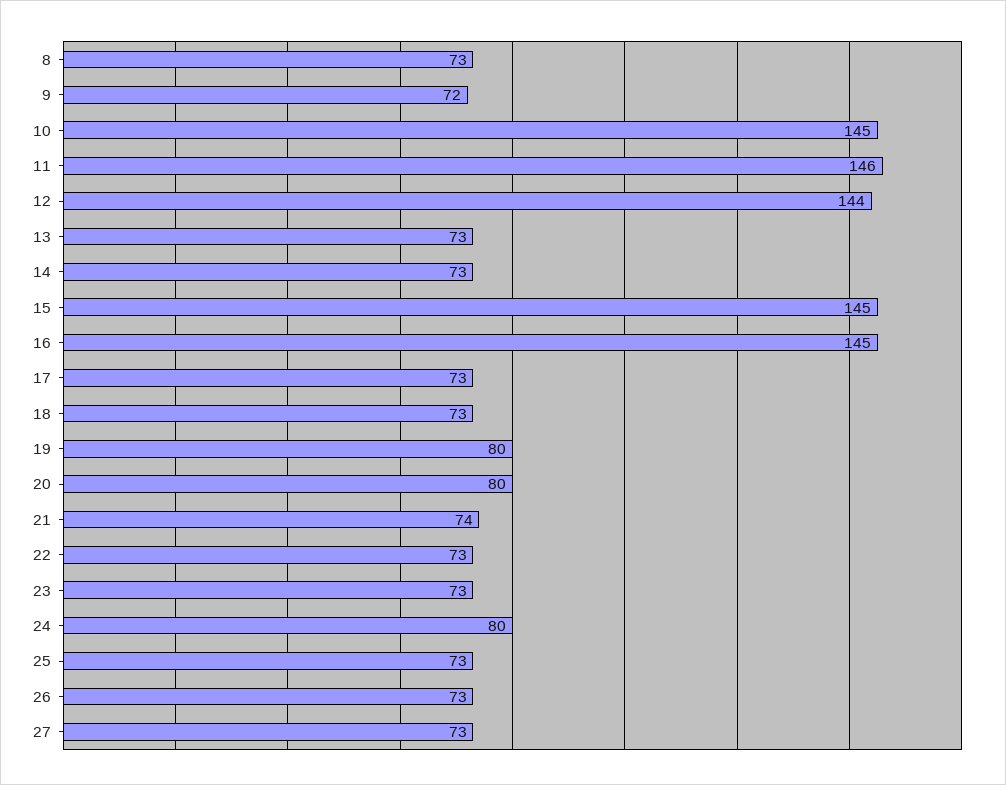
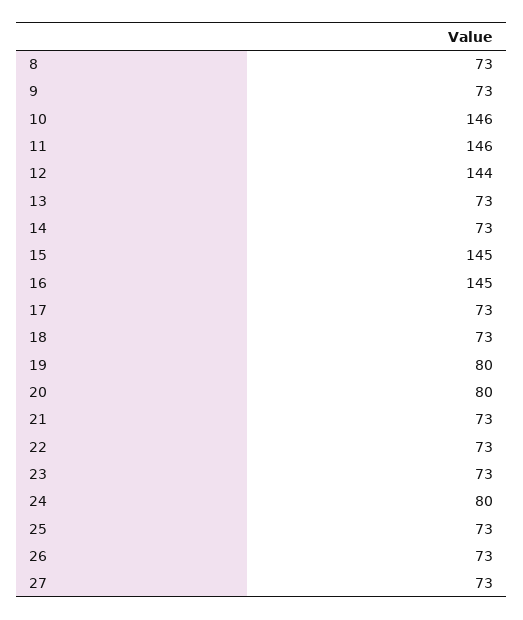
9: 72 -> 73
10: 145 -> 146
21: 74 -> 73

